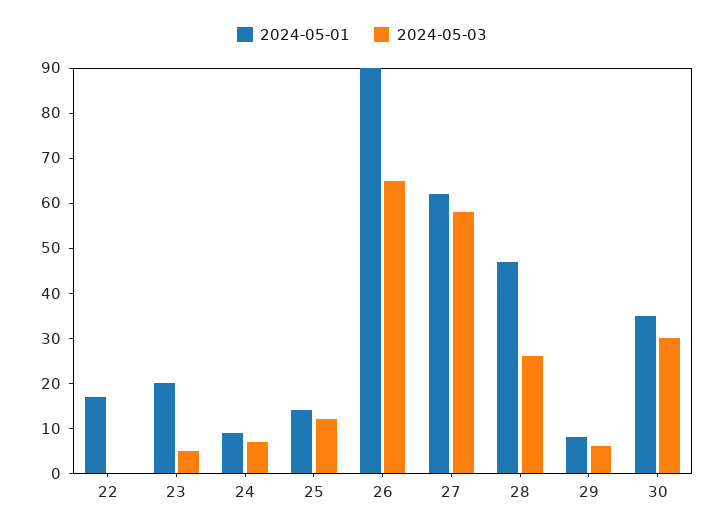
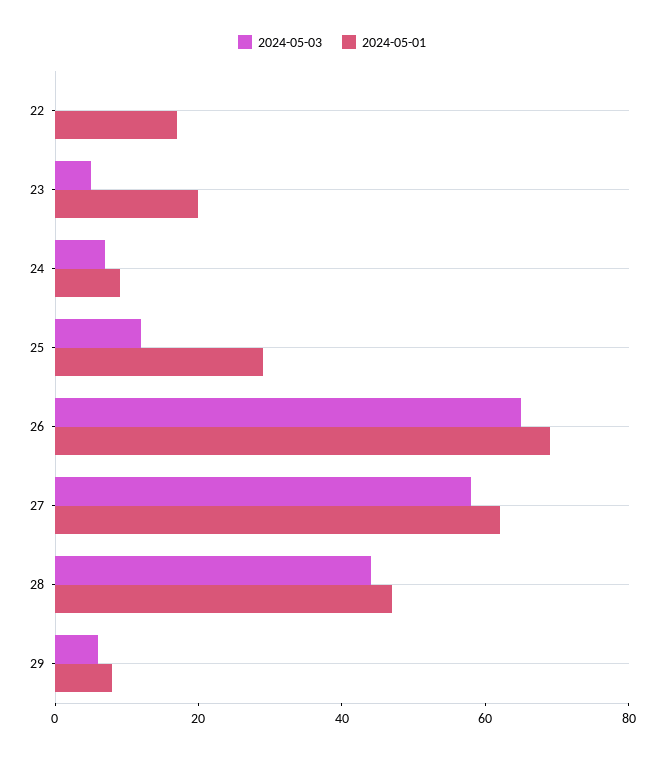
2024-05-01, 25: 15 -> 30
2024-05-01, 26: 90 -> 70
2024-05-03, 28: 25 -> 45
2024-05-01, 30: 35 -> none
2024-05-03, 30: 30 -> none

